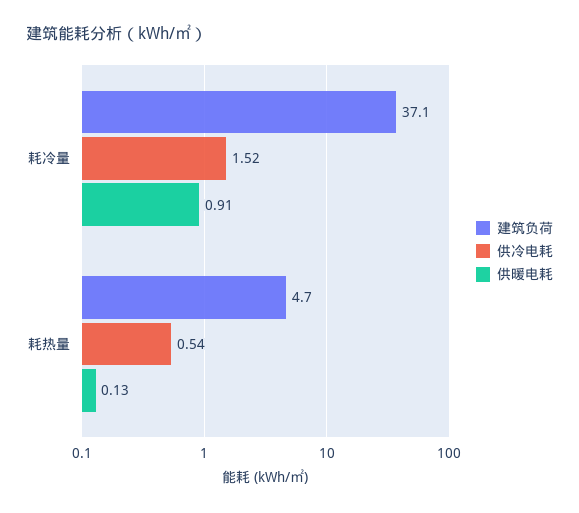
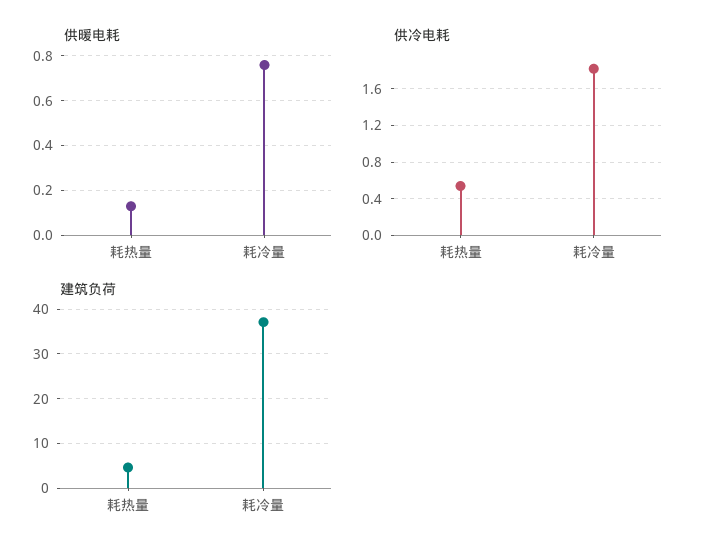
供冷电耗, 耗冷量: 1.52 -> 1.8
供暖电耗, 耗冷量: 0.91 -> 0.75

